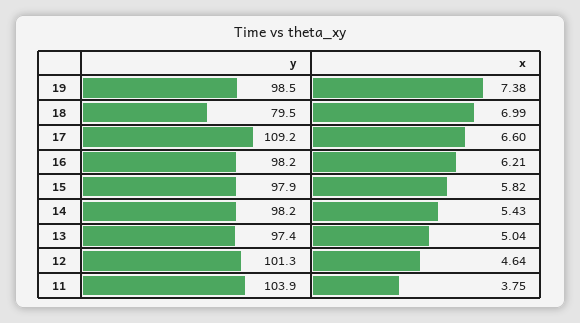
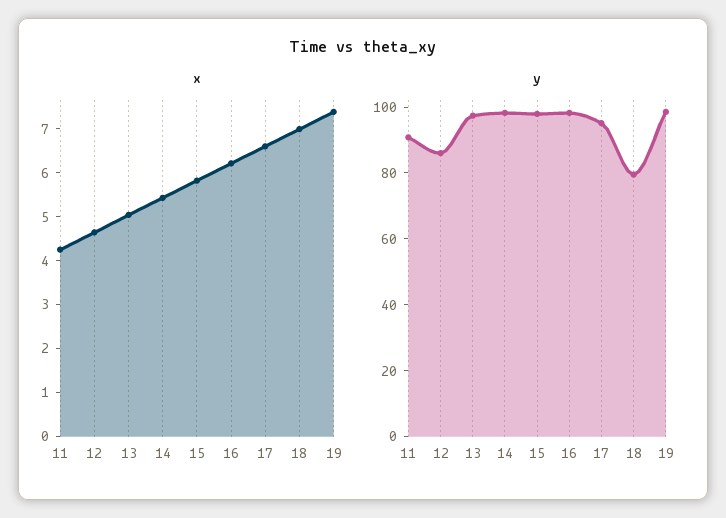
y, 17: 109.2 -> 95
y, 12: 101.3 -> 85
y, 11: 103.9 -> 90
x, 11: 3.75 -> 4.2

